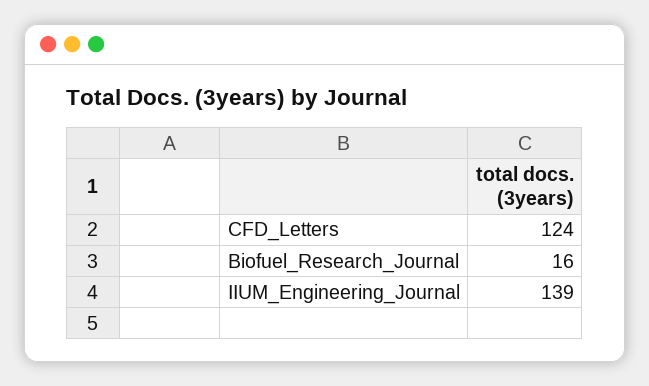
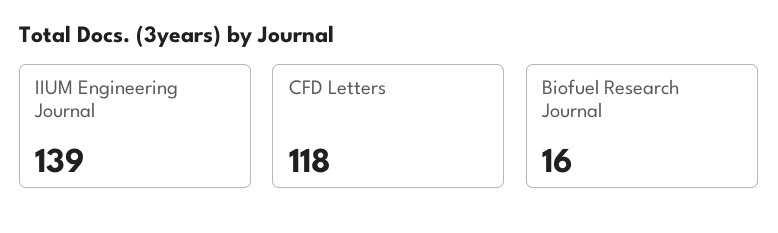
CFD_Letters: 124 -> 118

